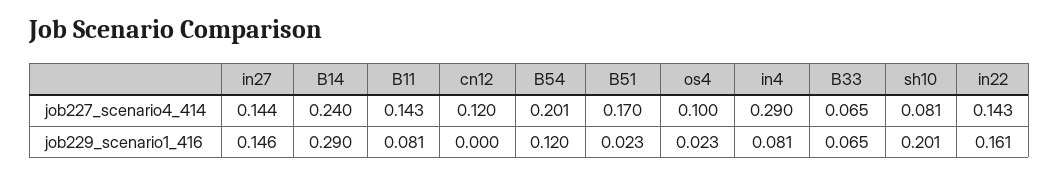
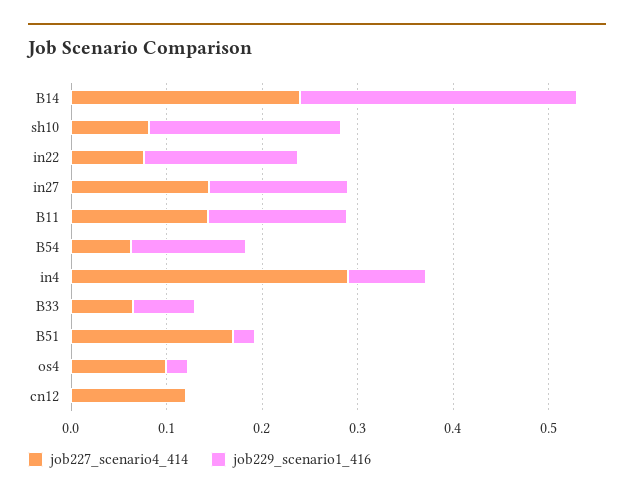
job227_scenario4_414, B54: 0.201 -> 0.06
job227_scenario4_414, in22: 0.143 -> 0.08
job229_scenario1_416, B11: 0.081 -> 0.14

